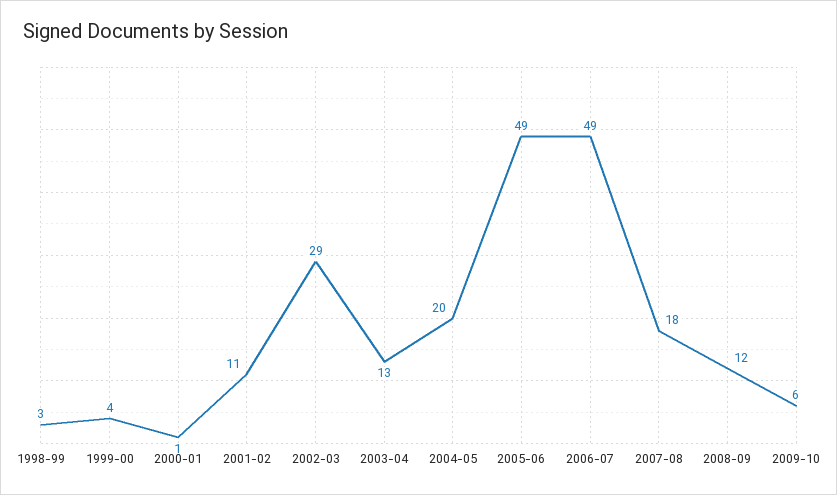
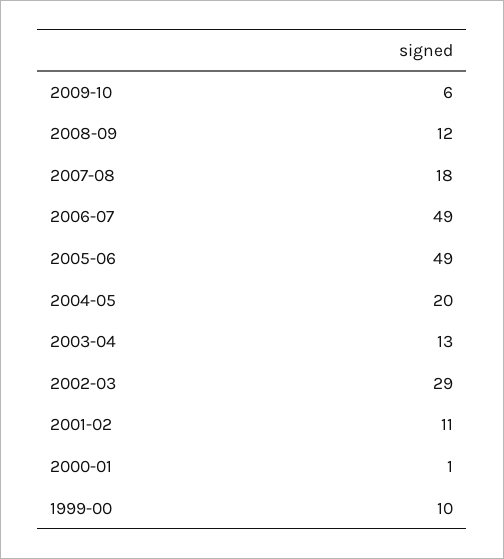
1998-99: 3 -> none
1999-00: 4 -> 10

